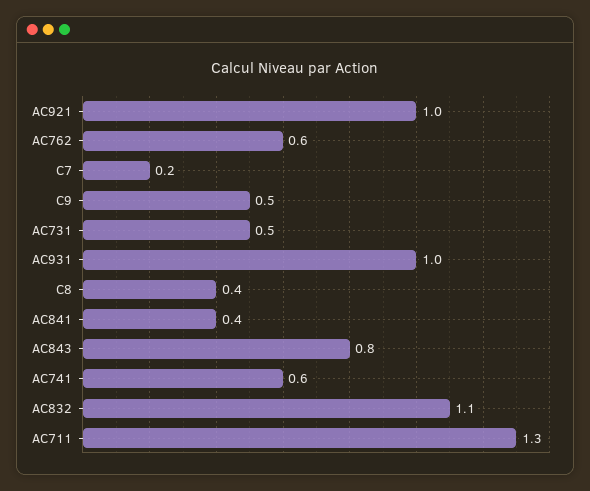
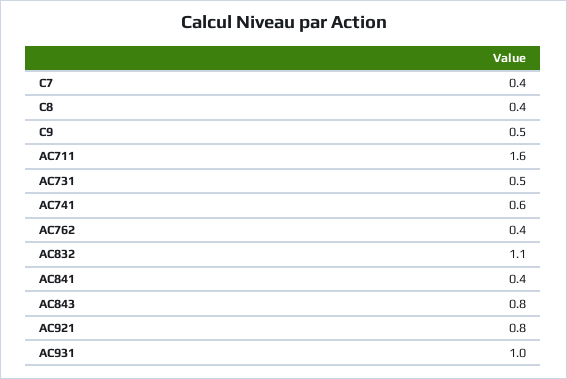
AC921: 1 -> 0.8
AC762: 0.6 -> 0.4
C7: 0.2 -> 0.4
AC711: 1.3 -> 1.6

